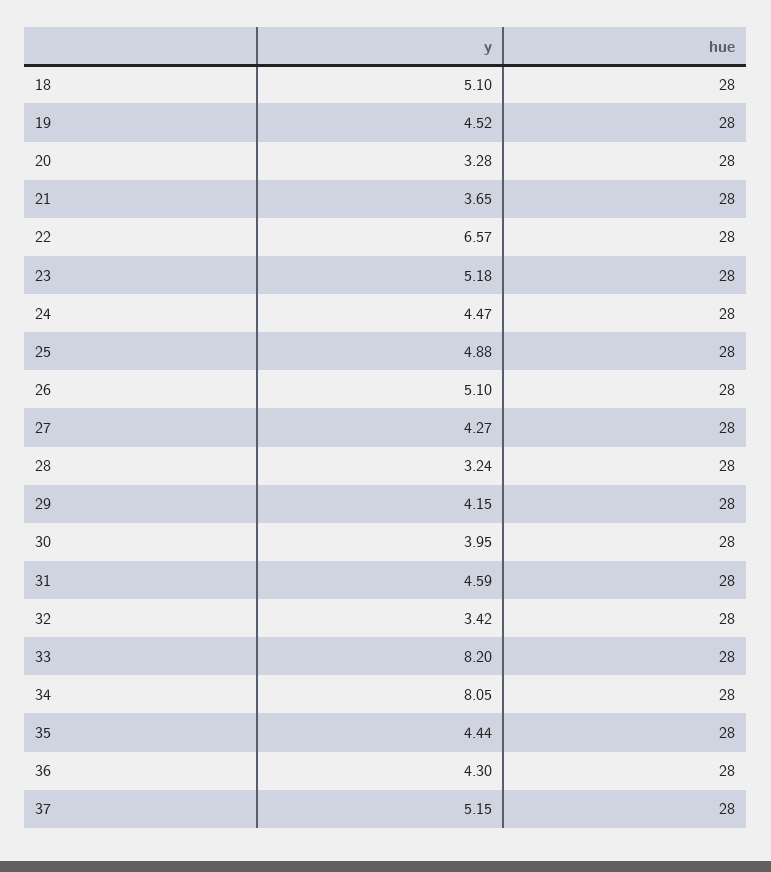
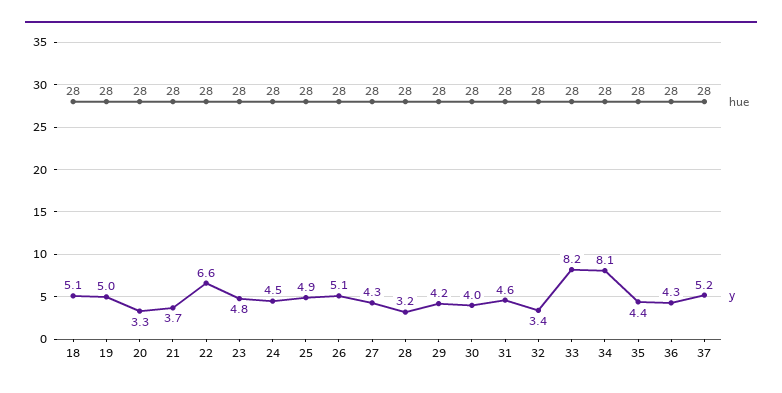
y, 19: 4.52 -> 5
y, 23: 5.18 -> 4.8

